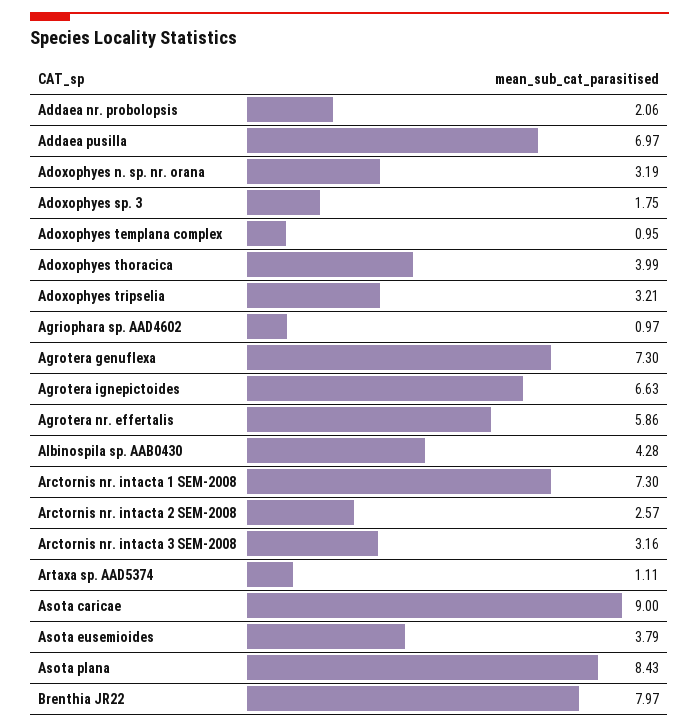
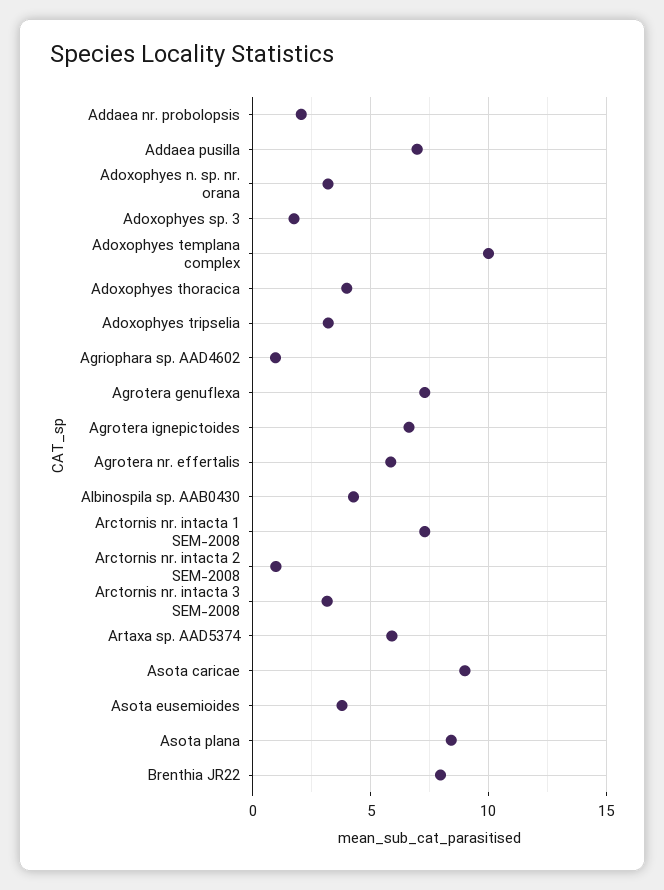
Adoxophyes templana complex: 0.95 -> 10
Arctornis nr. intacta 2 SEM-2008: 2.57 -> 1
Artaxa sp. AAD5374: 1.11 -> 6

